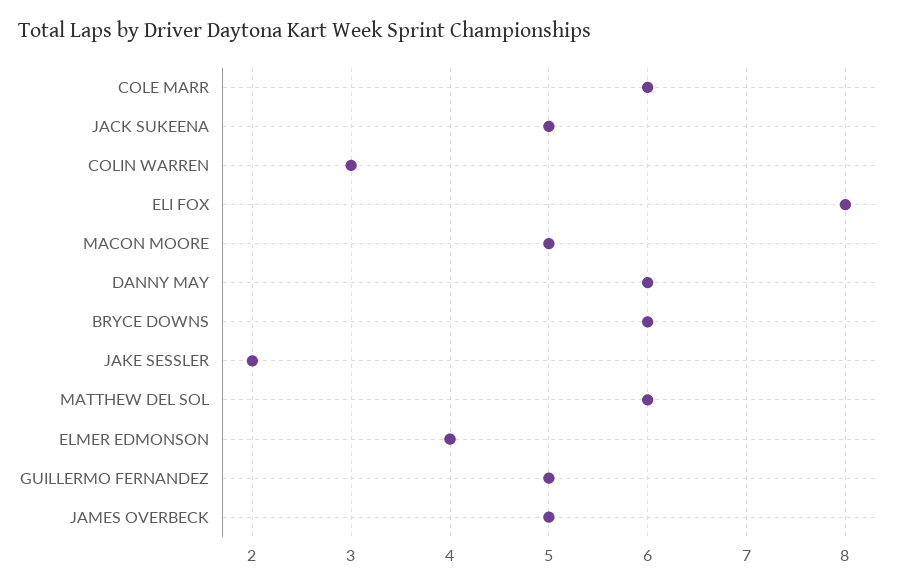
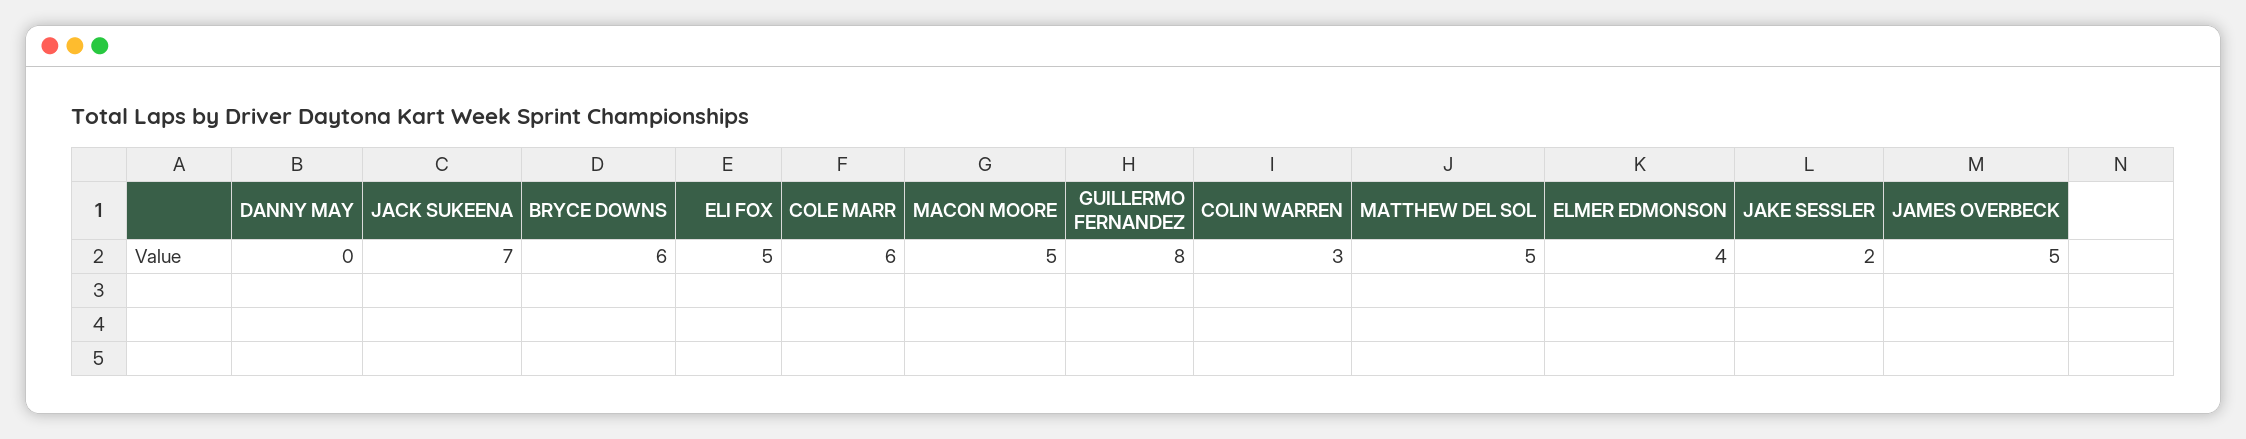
JACK SUKEENA: 5 -> 7
ELI FOX: 8 -> 5
DANNY MAY: 6 -> 0
MATTHEW DEL SOL: 6 -> 5
GUILLERMO FERNANDEZ: 5 -> 8

